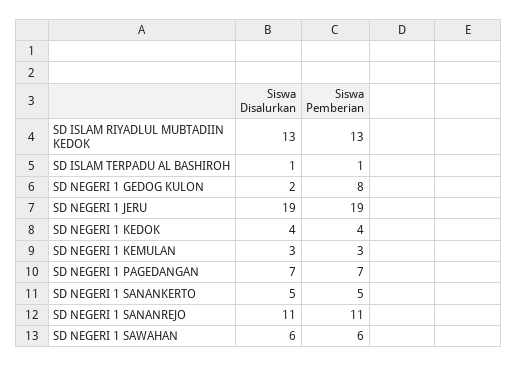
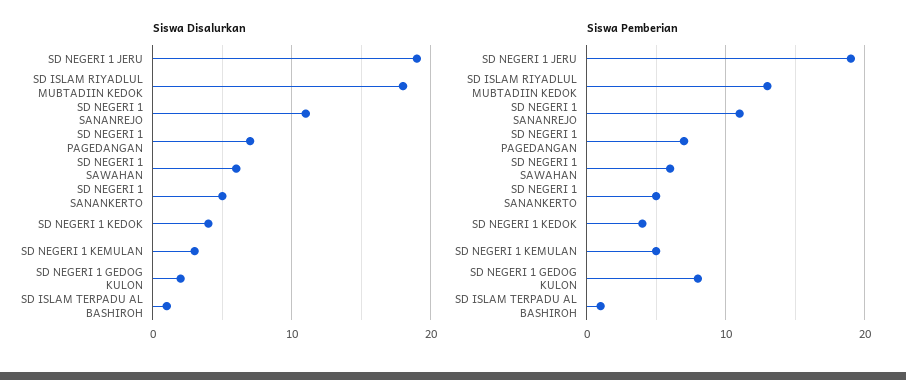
Siswa Disalurkan, SD ISLAM RIYADLUL MUBTADIIN KEDOK: 13 -> 18
Siswa Pemberian, SD NEGERI 1 KEMULAN: 3 -> 5

